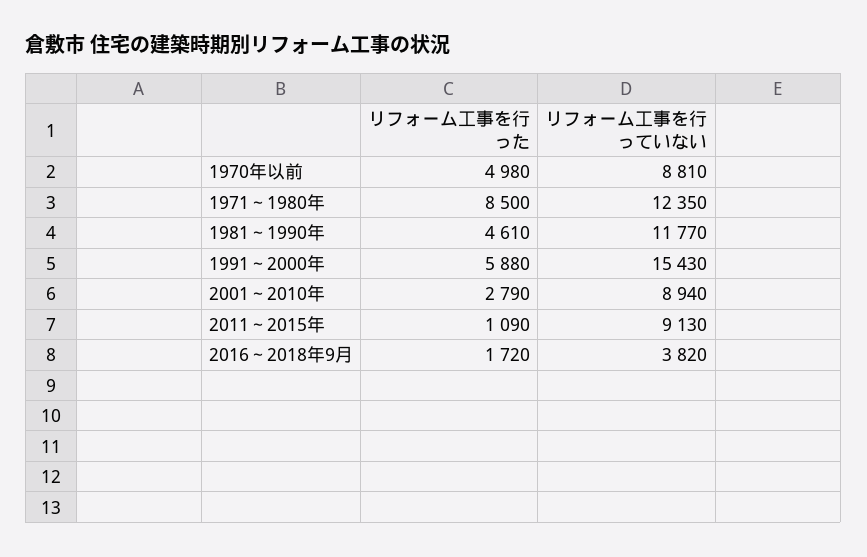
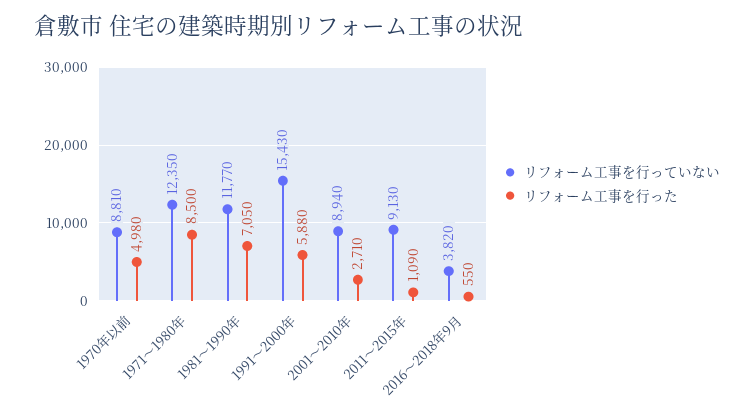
リフォーム工事を行った, 1981～1990年: 4610 -> 7050
リフォーム工事を行った, 2001～2010年: 2790 -> 2710
リフォーム工事を行った, 2016～2018年9月: 1720 -> 550

